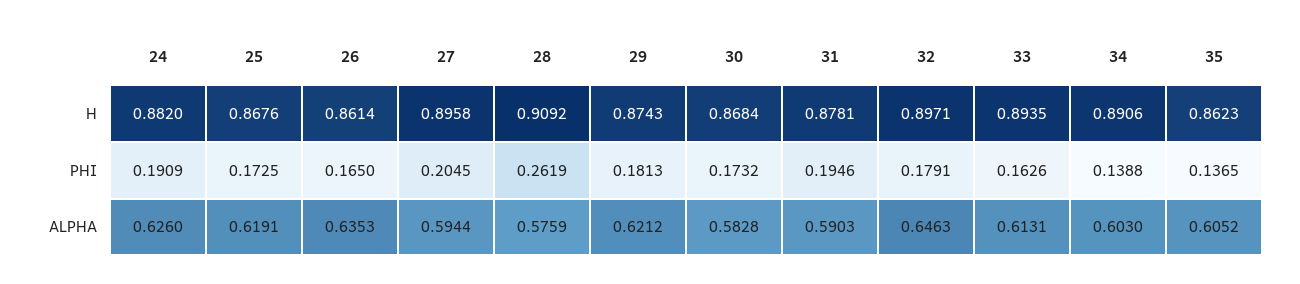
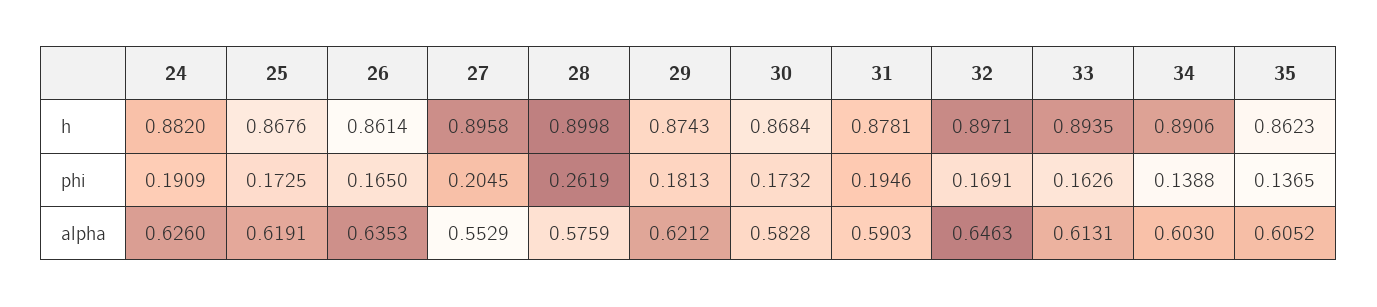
28, H: 0.9092 -> 0.8998
32, PHI: 0.1791 -> 0.1691
27, ALPHA: 0.5944 -> 0.5529

